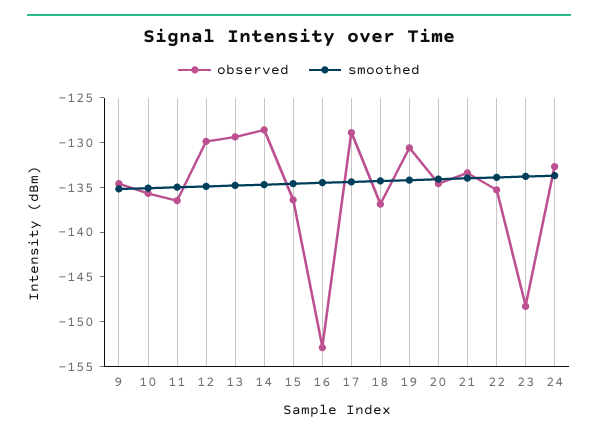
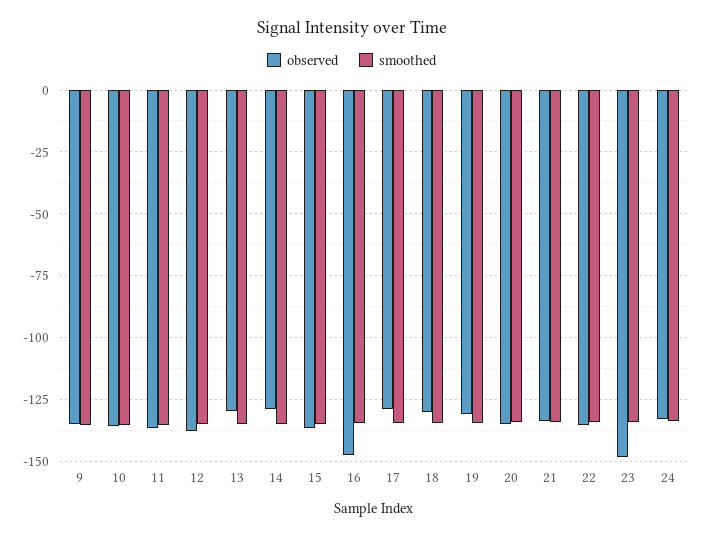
observed, 12: -130 -> -137.5
observed, 16: -153 -> -147.5
observed, 18: -137 -> -130

